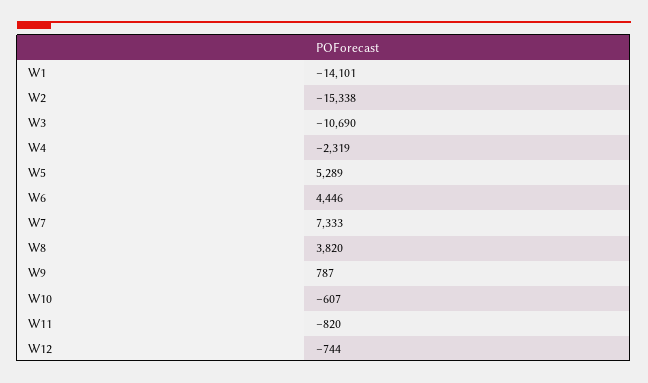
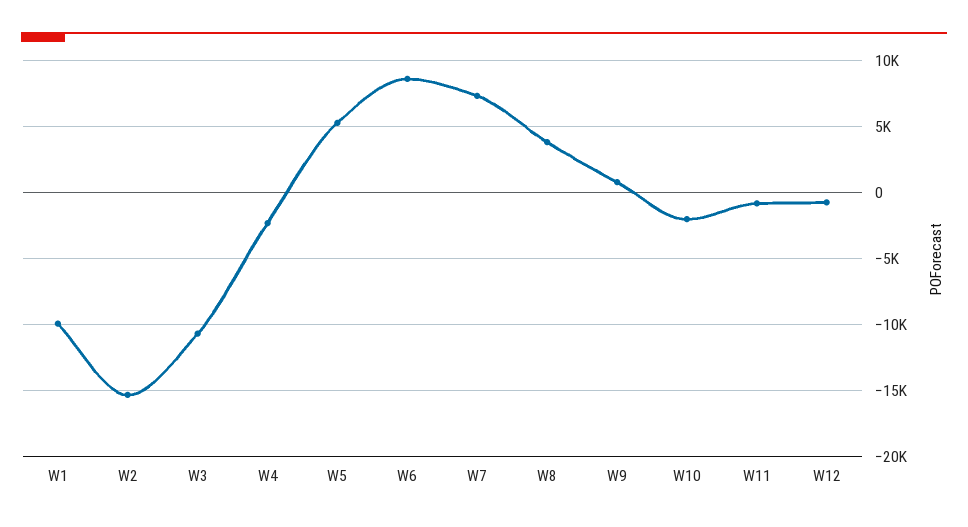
W1: -14101 -> -10000
W6: 4446 -> 8500
W10: -607 -> -2000

